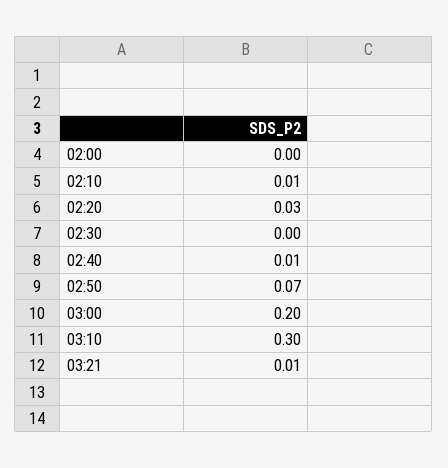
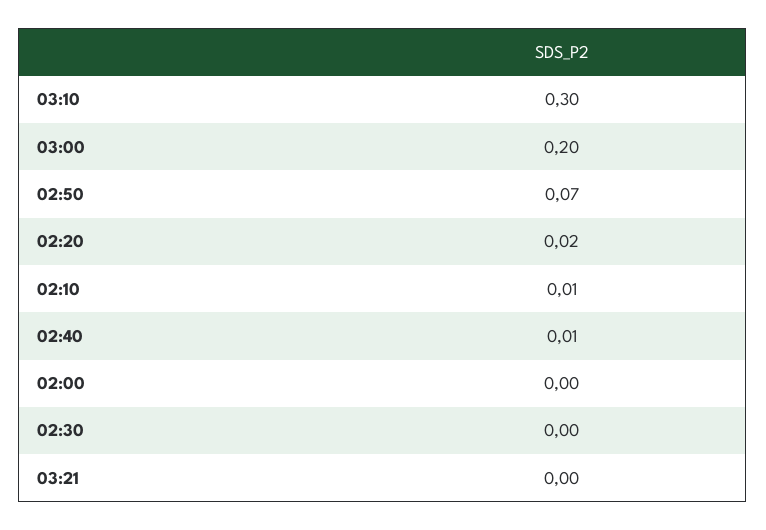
02:20: 0.03 -> 0.02
03:21: 0.01 -> 0

